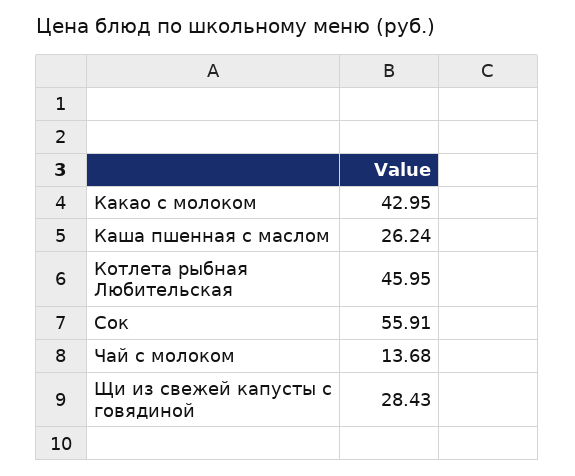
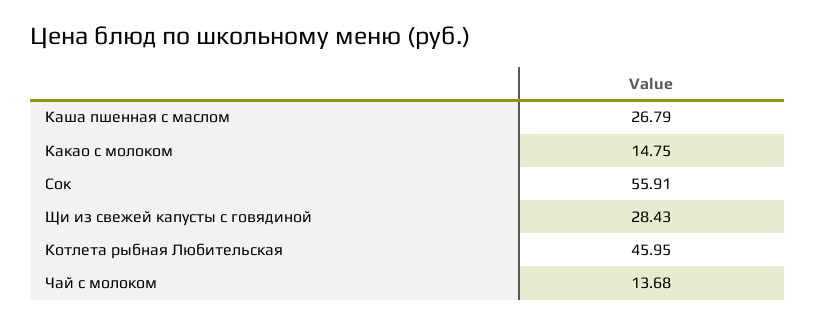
Какао с молоком: 42.95 -> 14.75
Каша пшенная с маслом: 26.24 -> 26.79

